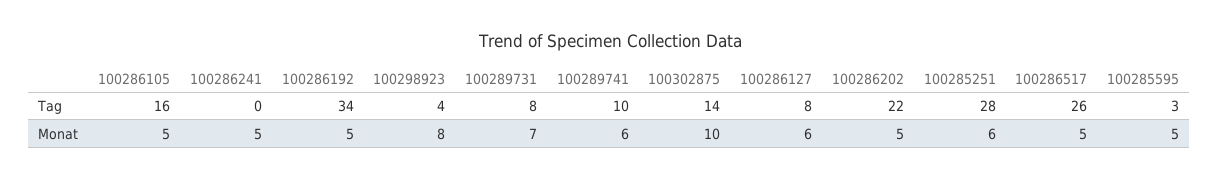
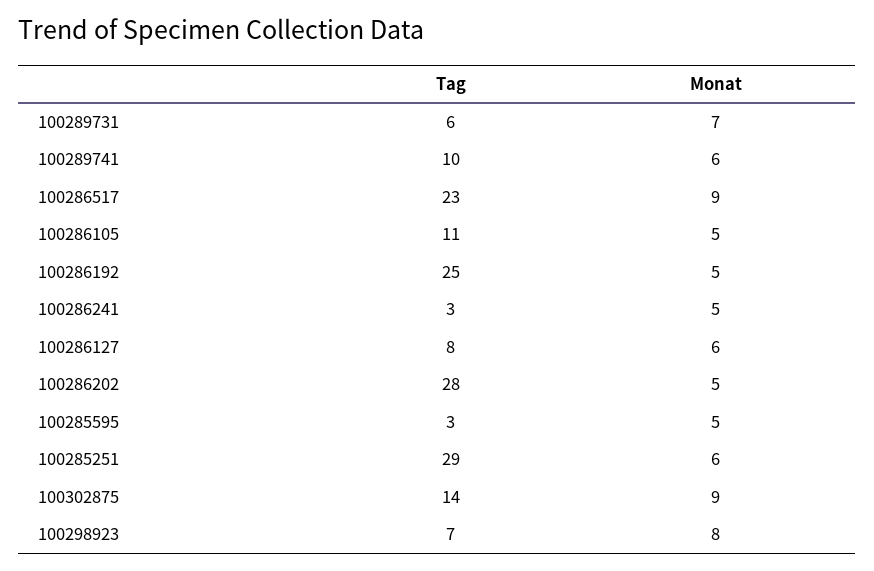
100286105, Tag: 16 -> 11
100286241, Tag: 0 -> 3
100286192, Tag: 34 -> 25
100298923, Tag: 4 -> 7
100289731, Tag: 8 -> 6
100286202, Tag: 22 -> 28
100285251, Tag: 28 -> 29
100286517, Tag: 26 -> 23
100302875, Monat: 10 -> 9
100286517, Monat: 5 -> 9

